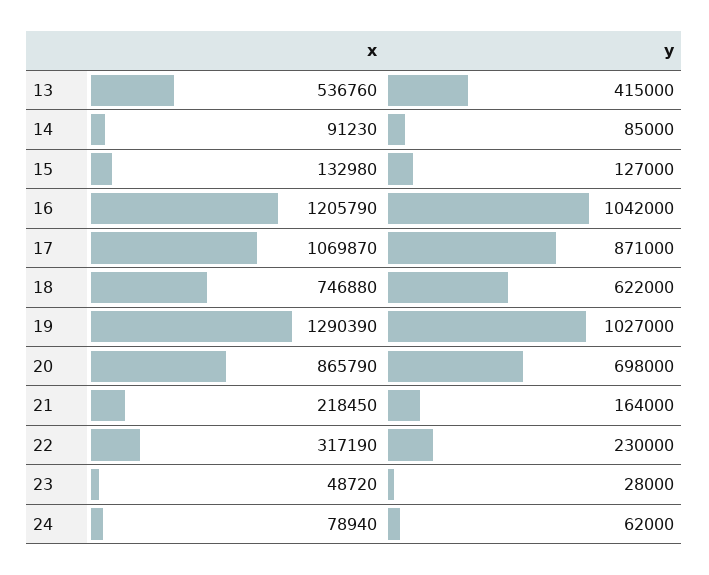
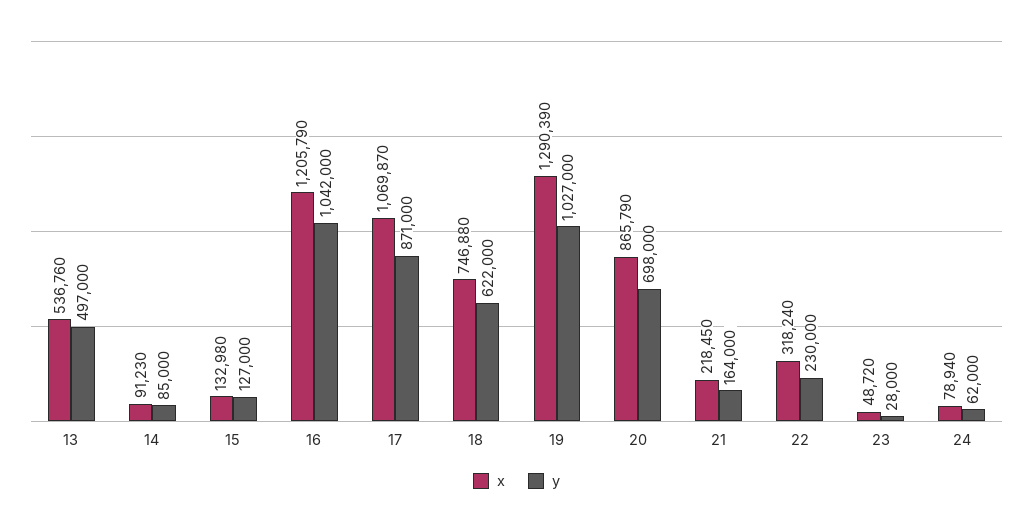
y, 13: 415000 -> 497000
x, 22: 317190 -> 318240

